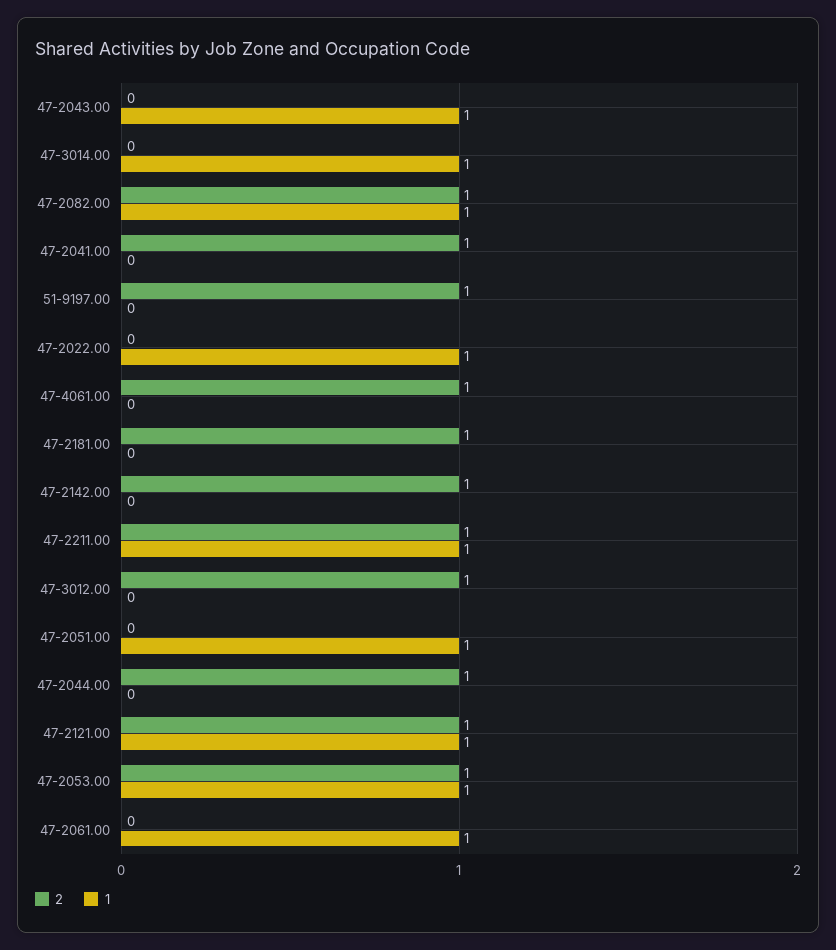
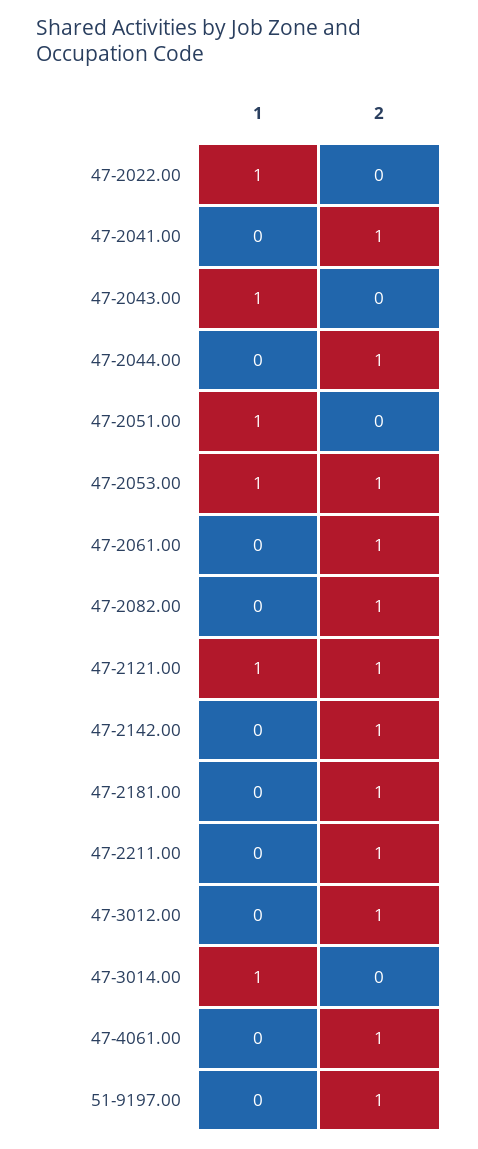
1, 47-2082.00: 1 -> 0
1, 47-2211.00: 1 -> 0
2, 47-2061.00: 0 -> 1
1, 47-2061.00: 1 -> 0

